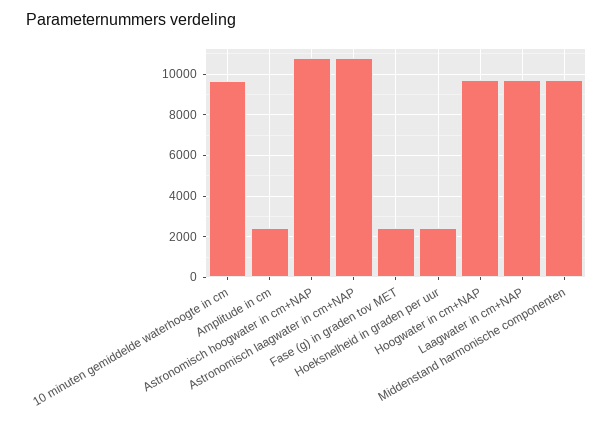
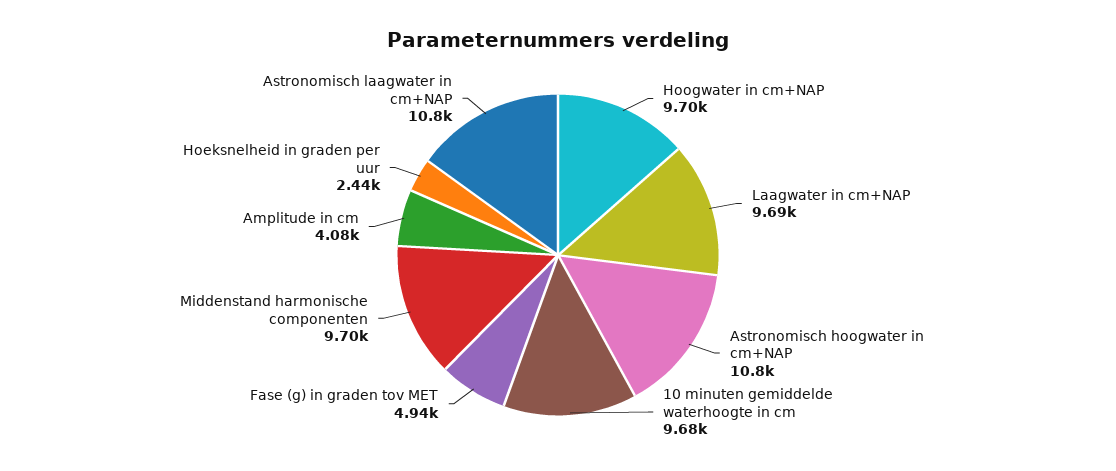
Amplitude in cm: 2500 -> 4080
Fase (g) in graden tov MET: 2500 -> 4940

